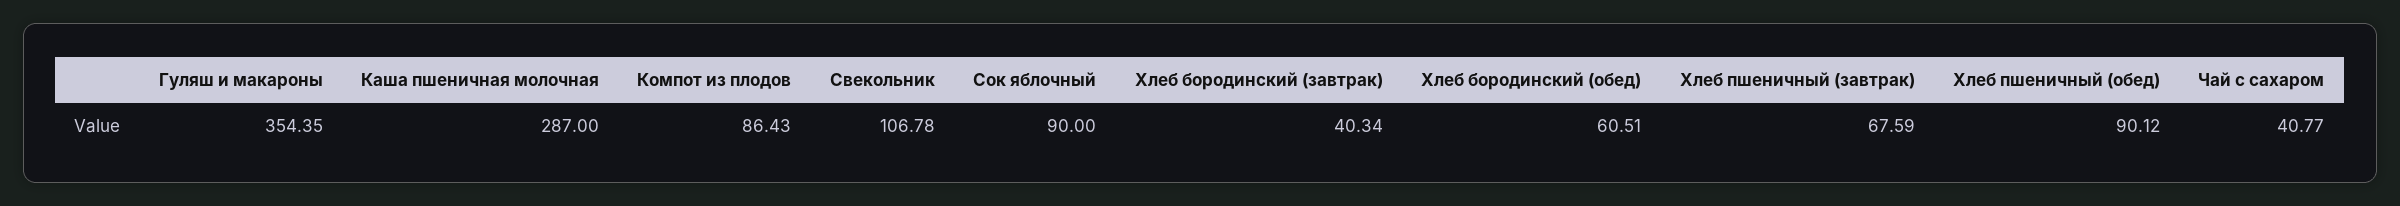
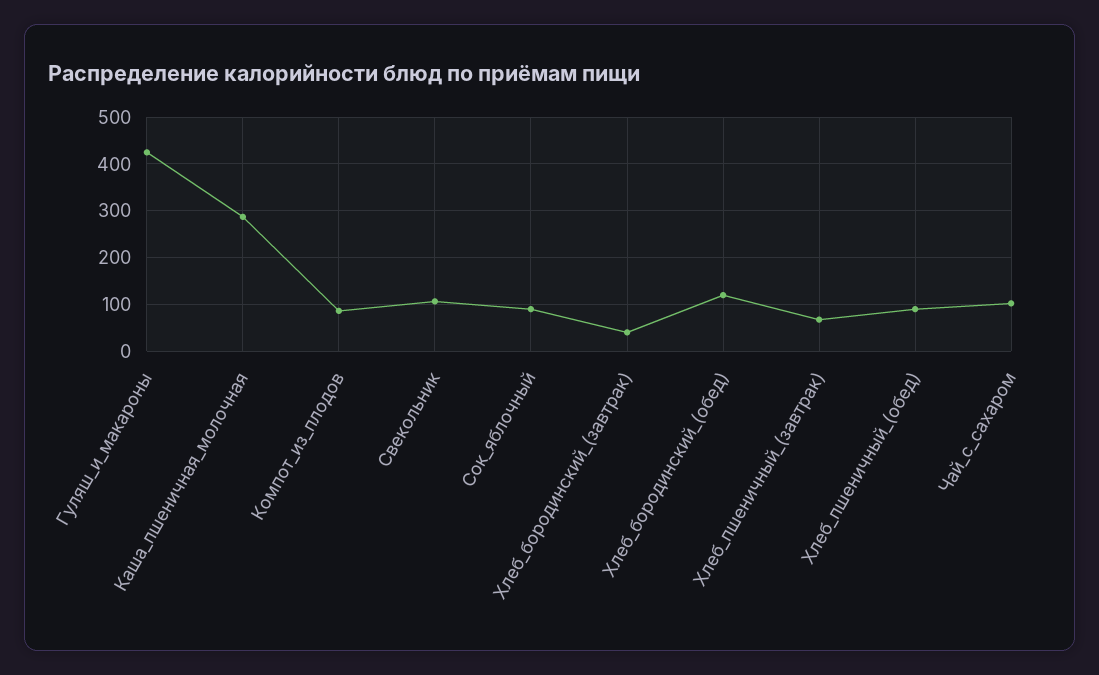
Гуляш и макароны: 354.35 -> 420
Хлеб бородинский (обед): 60.51 -> 120
Чай с сахаром: 40.77 -> 100

